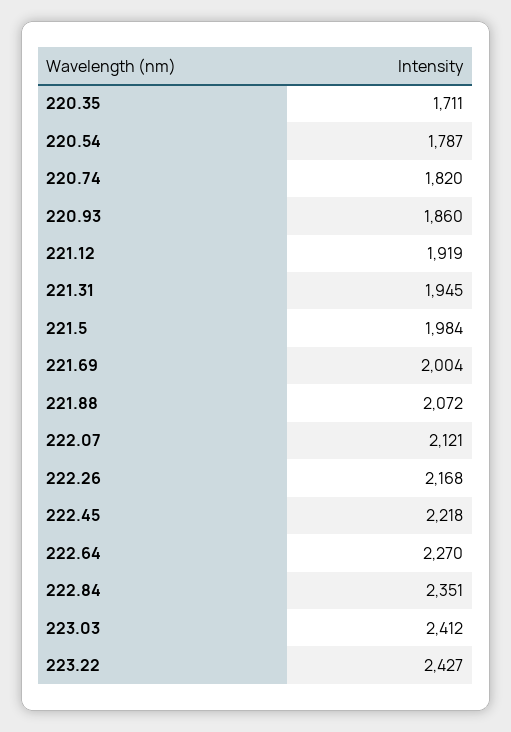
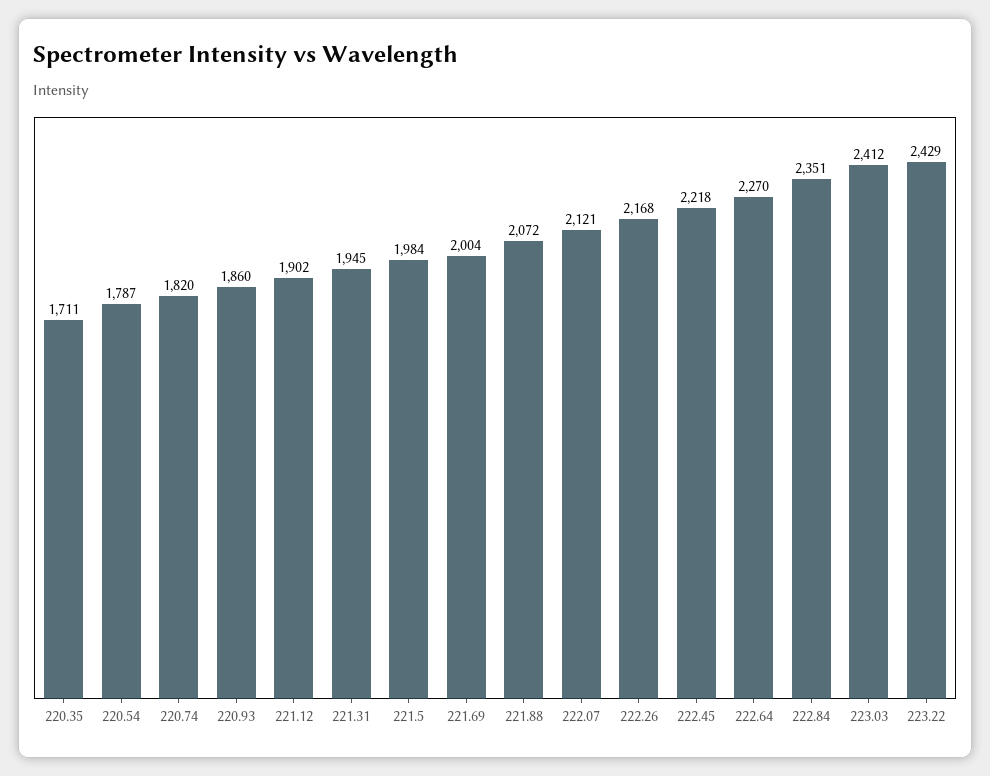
221.12: 1919 -> 1902
223.22: 2427 -> 2429

